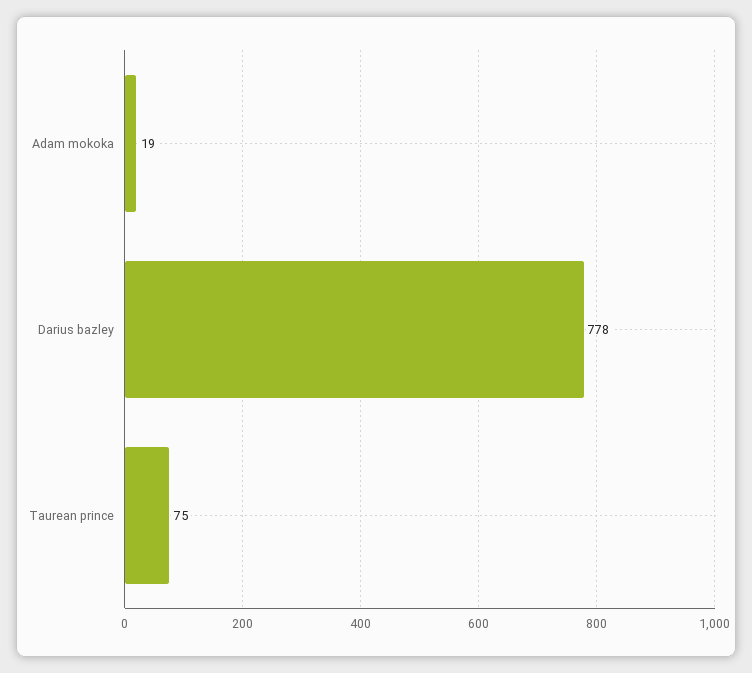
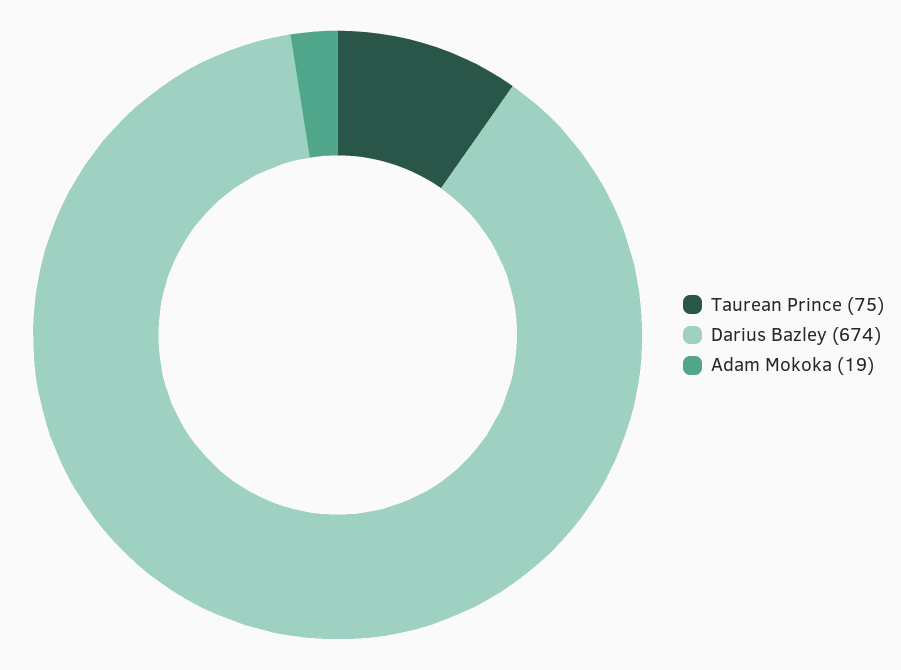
Darius bazley: 778 -> 674

